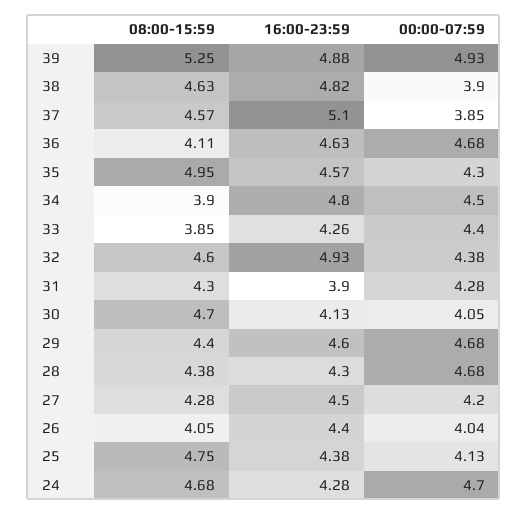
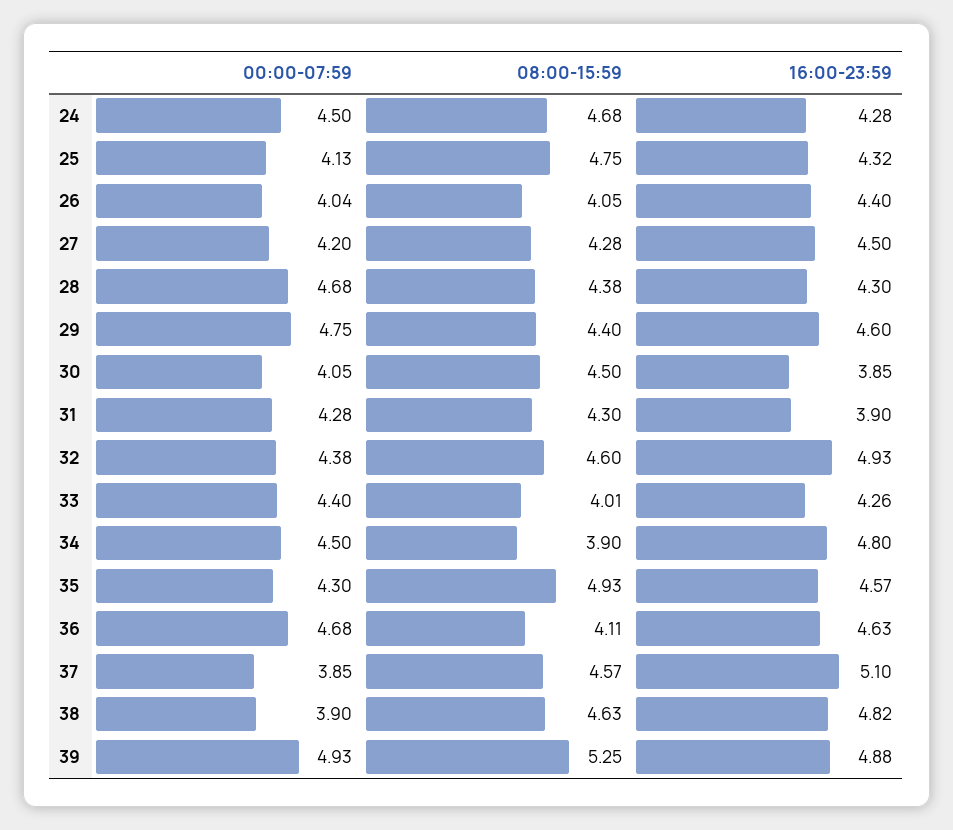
08:00-15:59, 35: 4.95 -> 4.93
08:00-15:59, 33: 3.85 -> 4.01
08:00-15:59, 30: 4.7 -> 4.5
16:00-23:59, 30: 4.13 -> 3.85
00:00-07:59, 29: 4.68 -> 4.75
16:00-23:59, 25: 4.38 -> 4.32
00:00-07:59, 24: 4.7 -> 4.5

